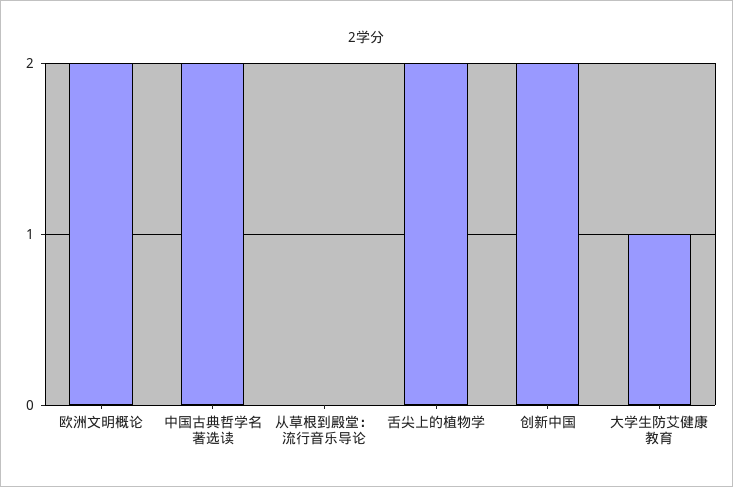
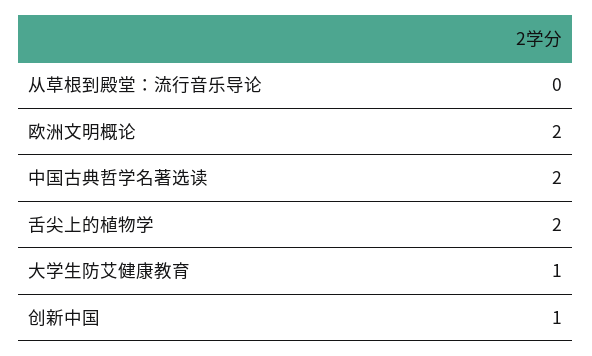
创新中国: 2 -> 1

